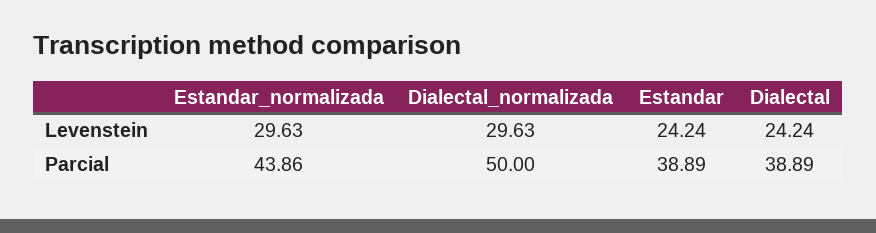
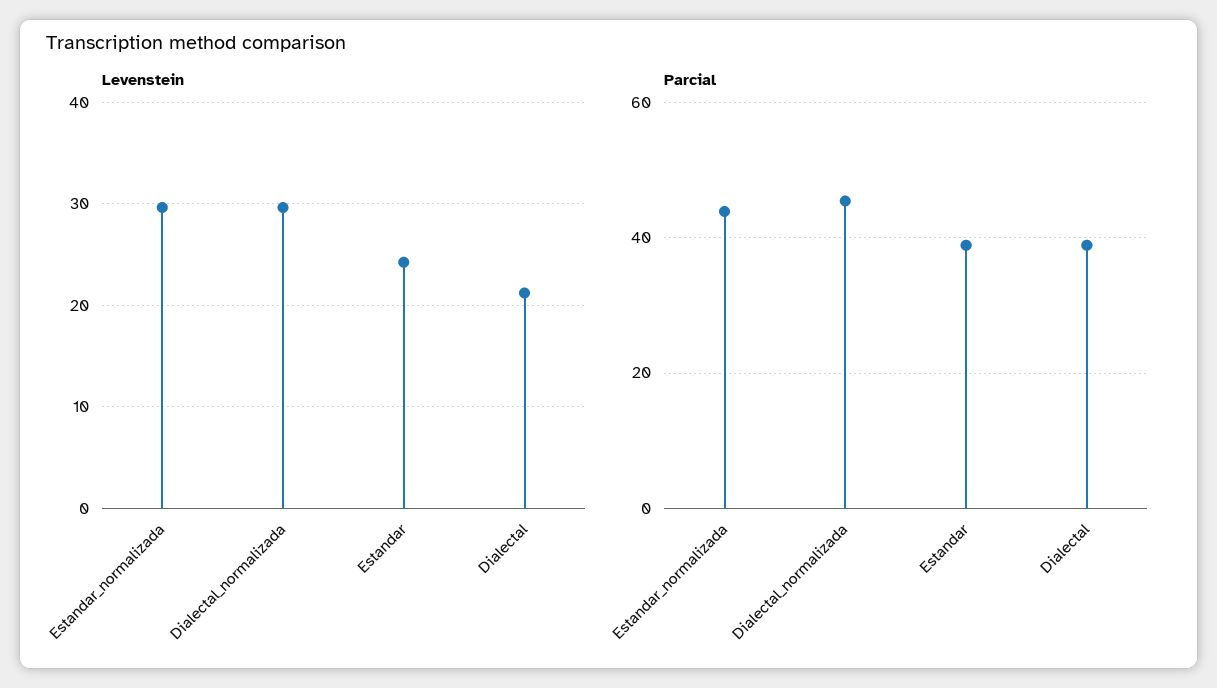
Levenstein, Dialectal: 24.24 -> 21
Parcial, Dialectal_normalizada: 50 -> 46

